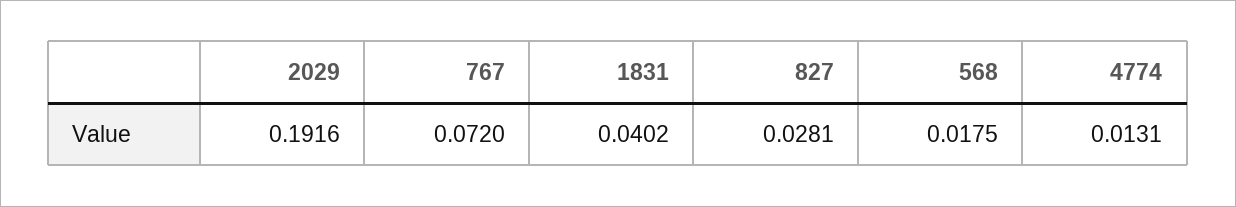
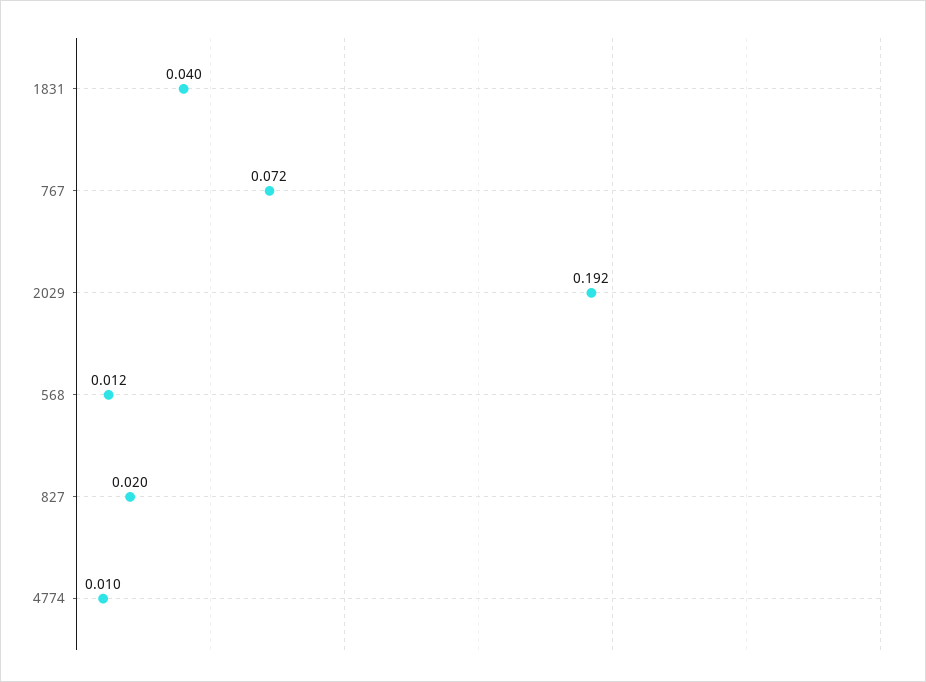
827: 0.0281 -> 0.02
568: 0.0175 -> 0.012
4774: 0.0131 -> 0.01

